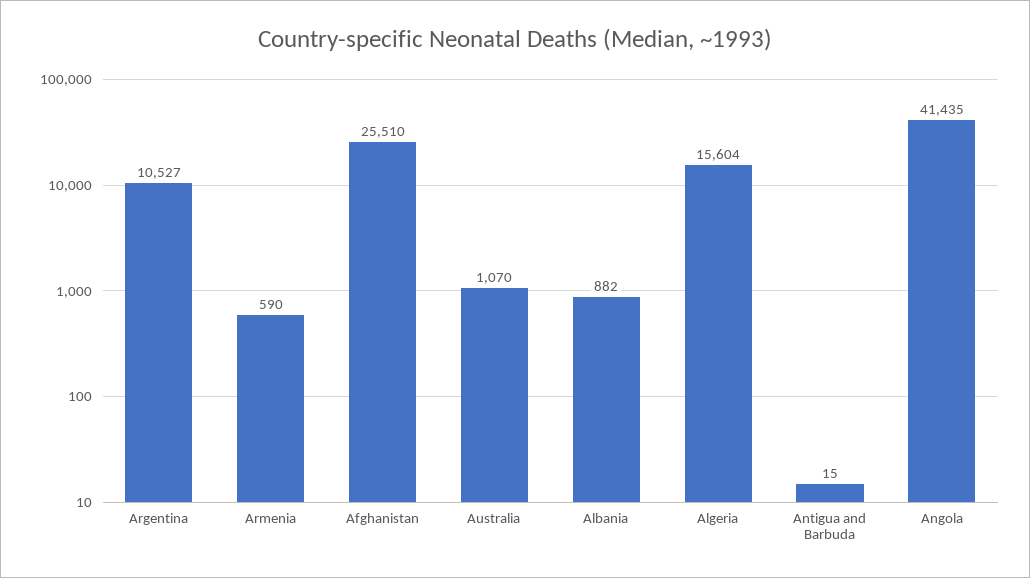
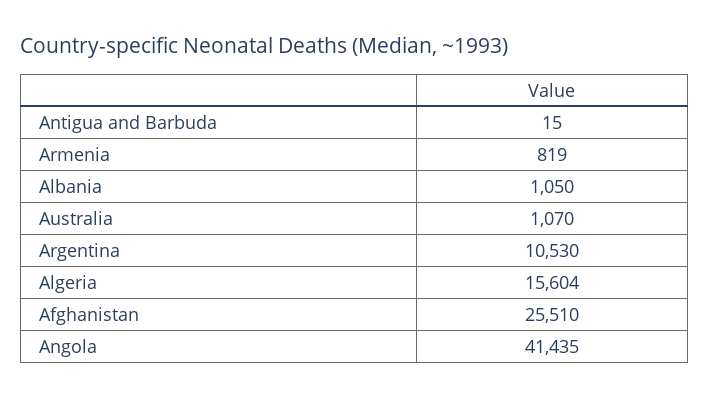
Argentina: 10527 -> 10530
Armenia: 590 -> 819
Albania: 882 -> 1050

